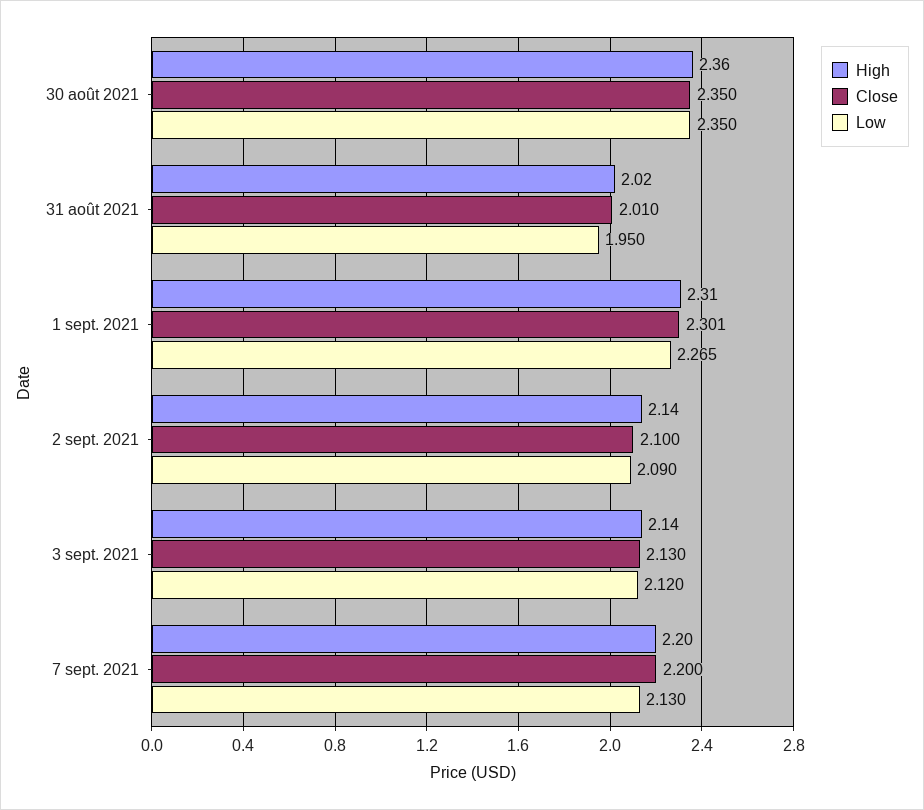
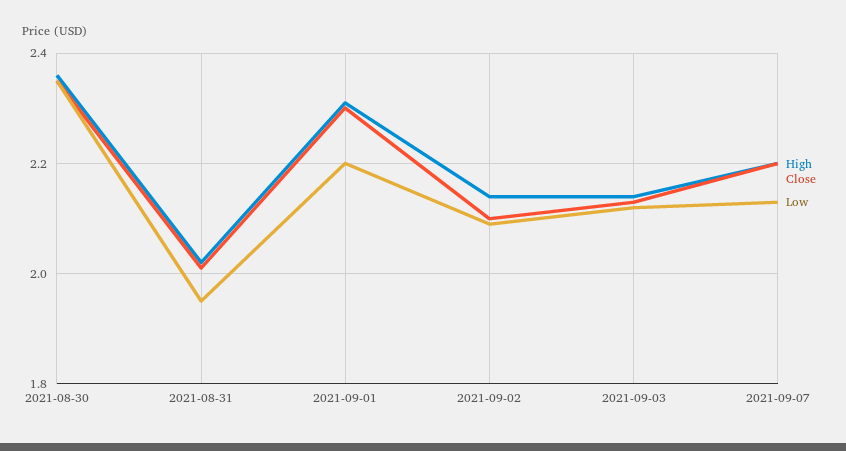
Low, 1 sept. 2021: 2.265 -> 2.2

